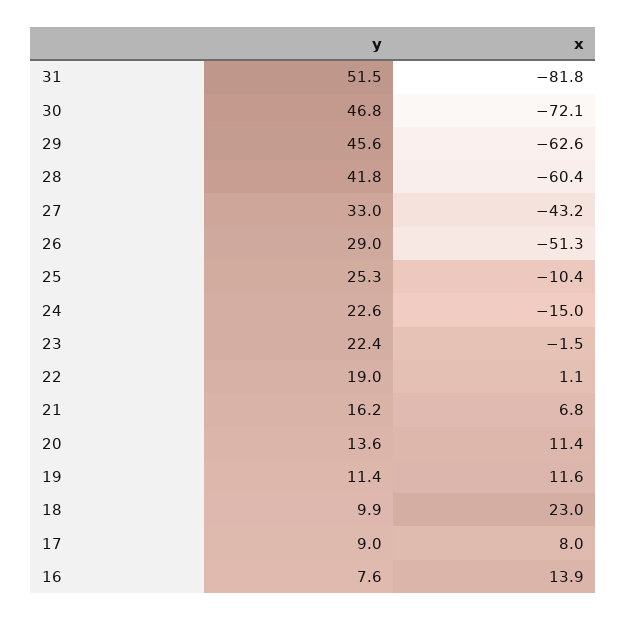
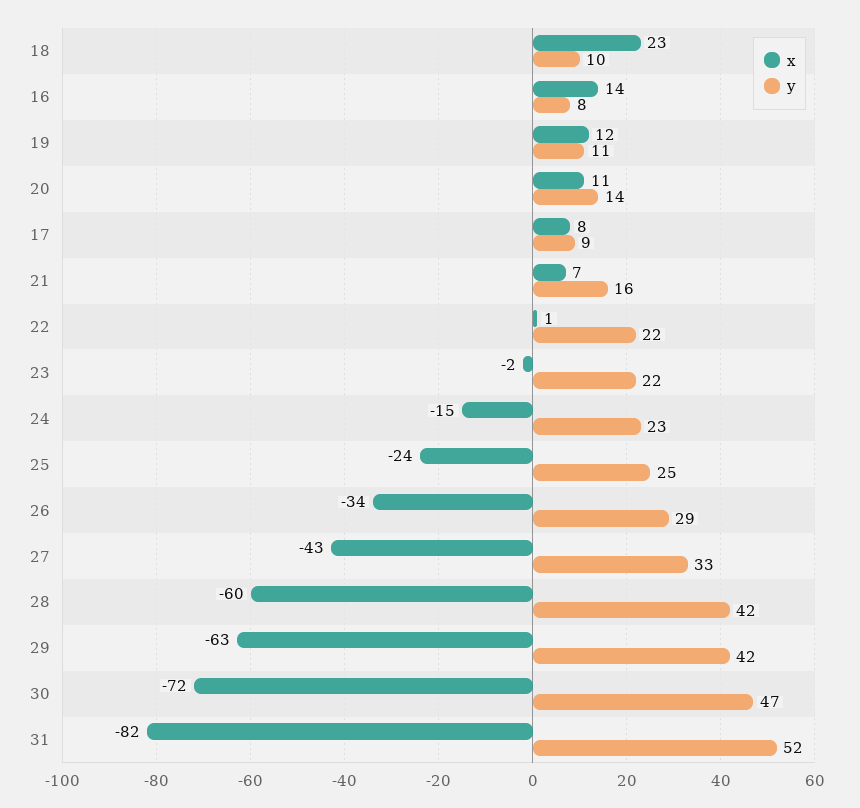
y, 29: 45.6 -> 42
x, 26: -51.3 -> -34
x, 25: -10.4 -> -24
y, 22: 19 -> 22

